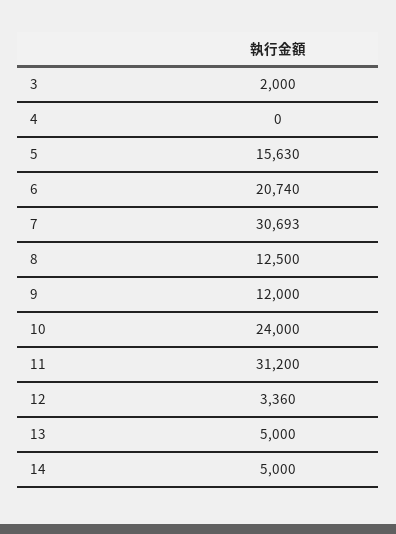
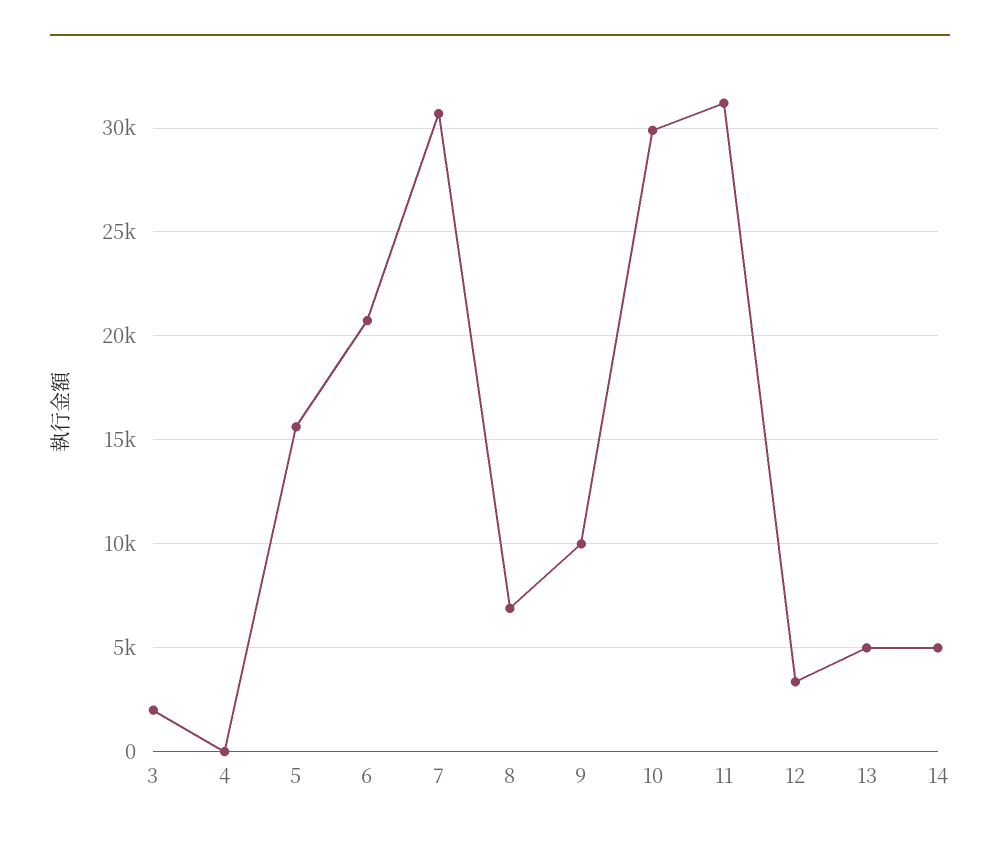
8: 12500 -> 7000
9: 12000 -> 10000
10: 24000 -> 30000

